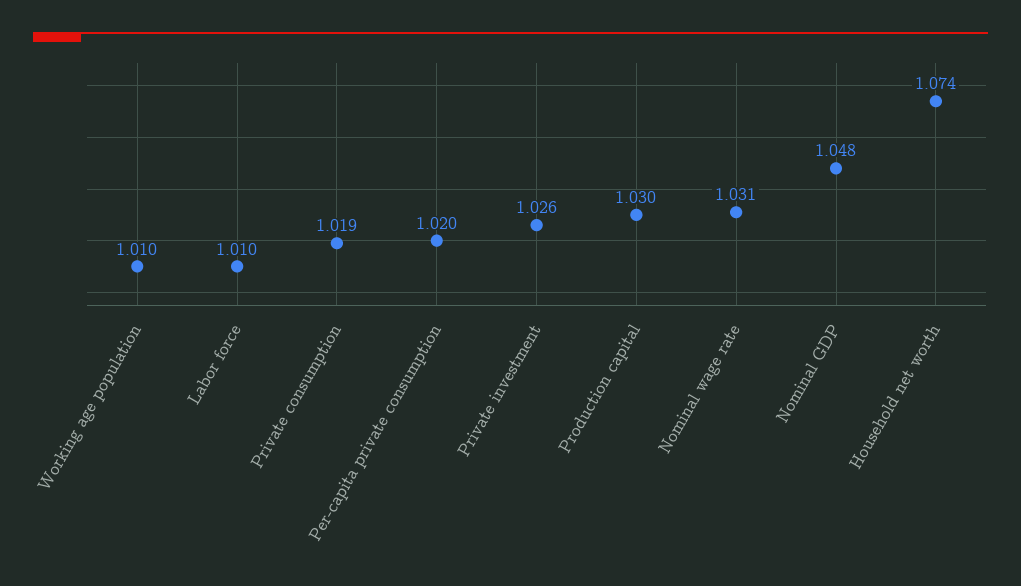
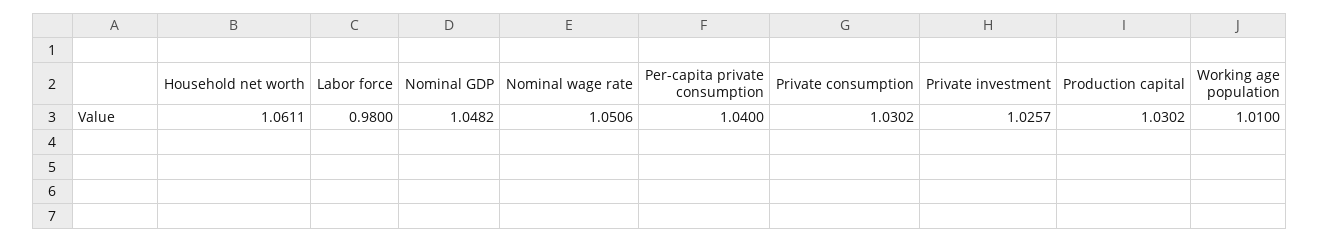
Labor force: 1.01 -> 0.98
Private consumption: 1.019 -> 1.0302
Per-capita private consumption: 1.02 -> 1.04
Nominal wage rate: 1.031 -> 1.0506
Household net worth: 1.074 -> 1.0611

